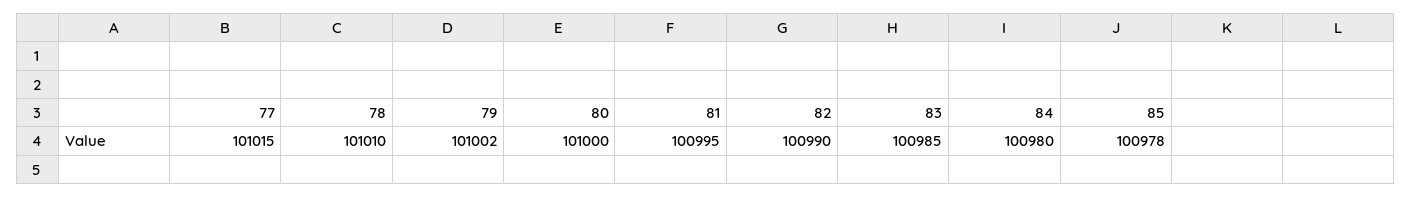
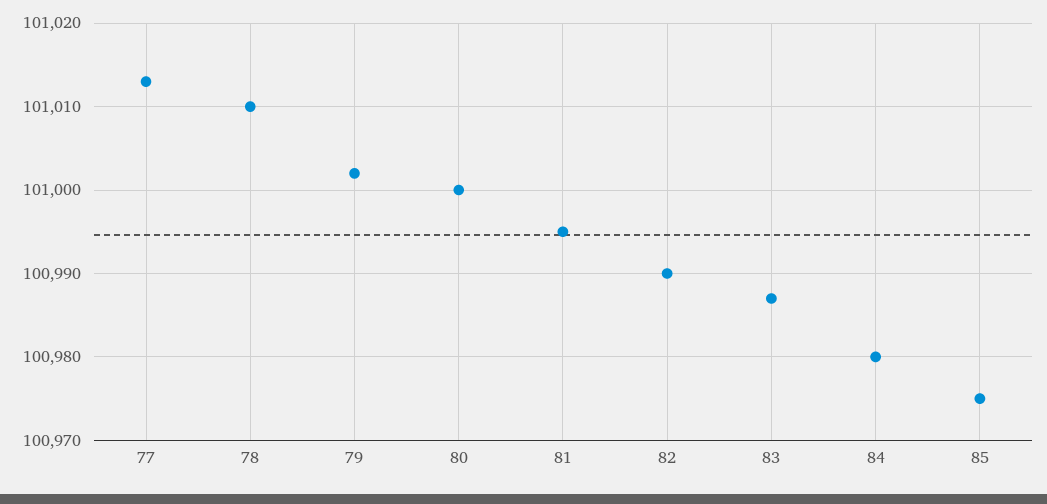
77: 101015 -> 101013
83: 100985 -> 100987
85: 100978 -> 100975

